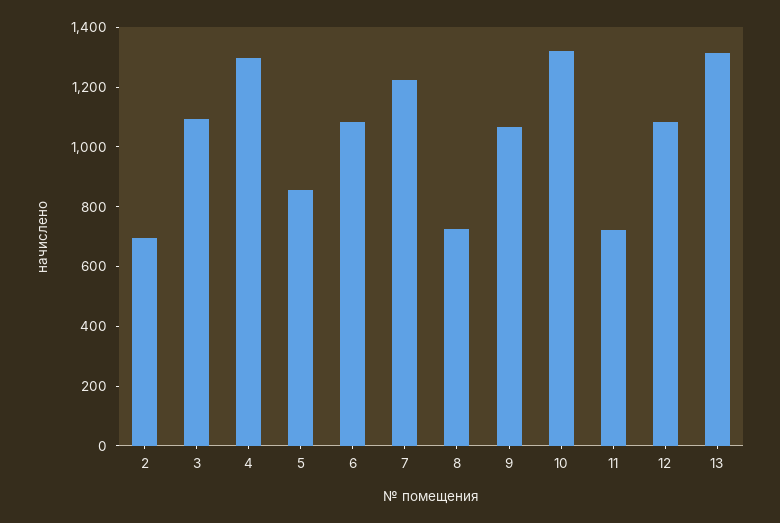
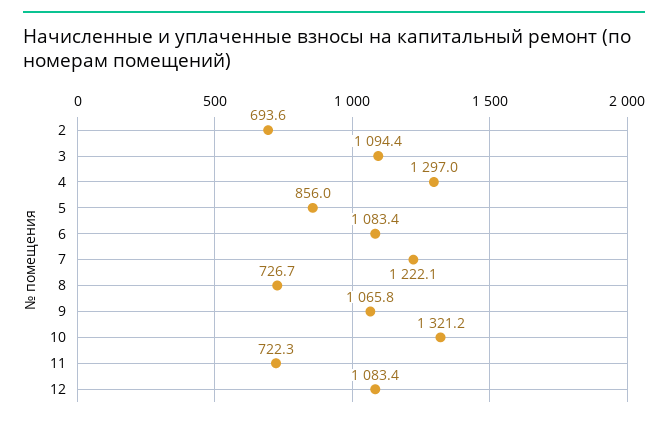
13: 1300 -> none

